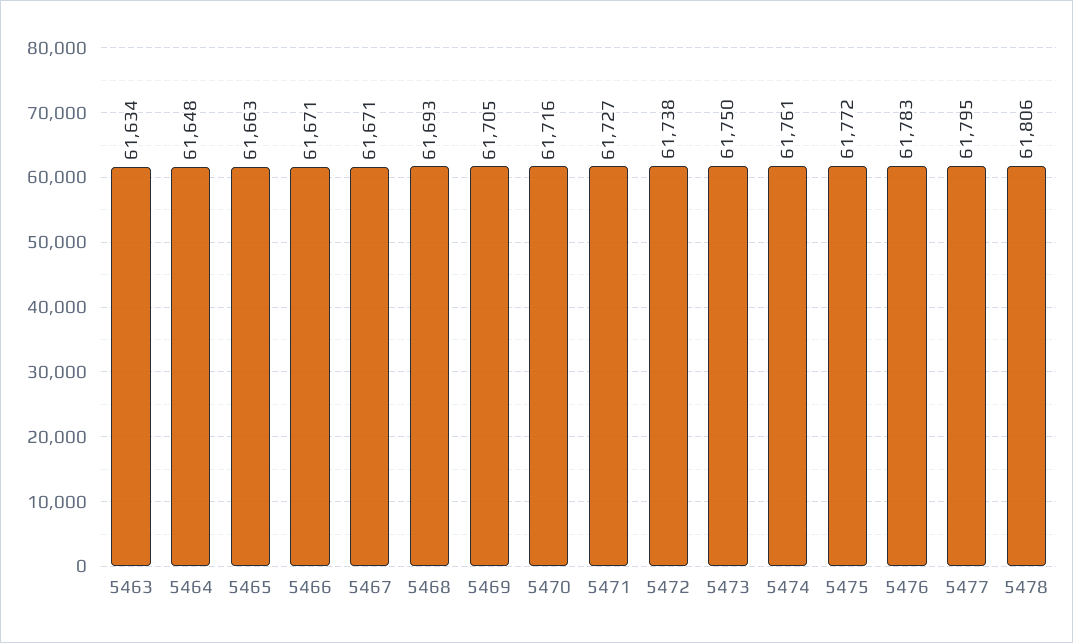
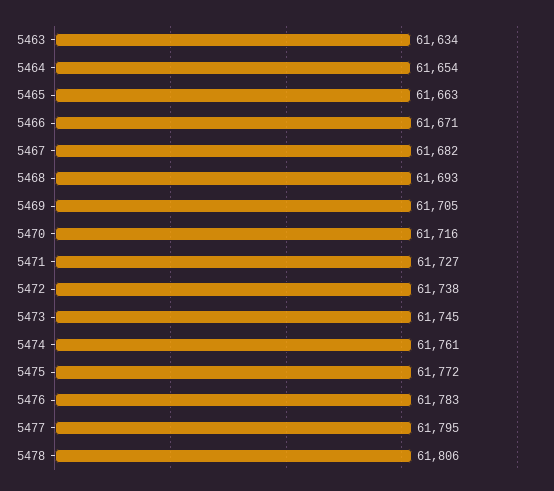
5464: 61648 -> 61654
5467: 61671 -> 61682
5473: 61750 -> 61745

